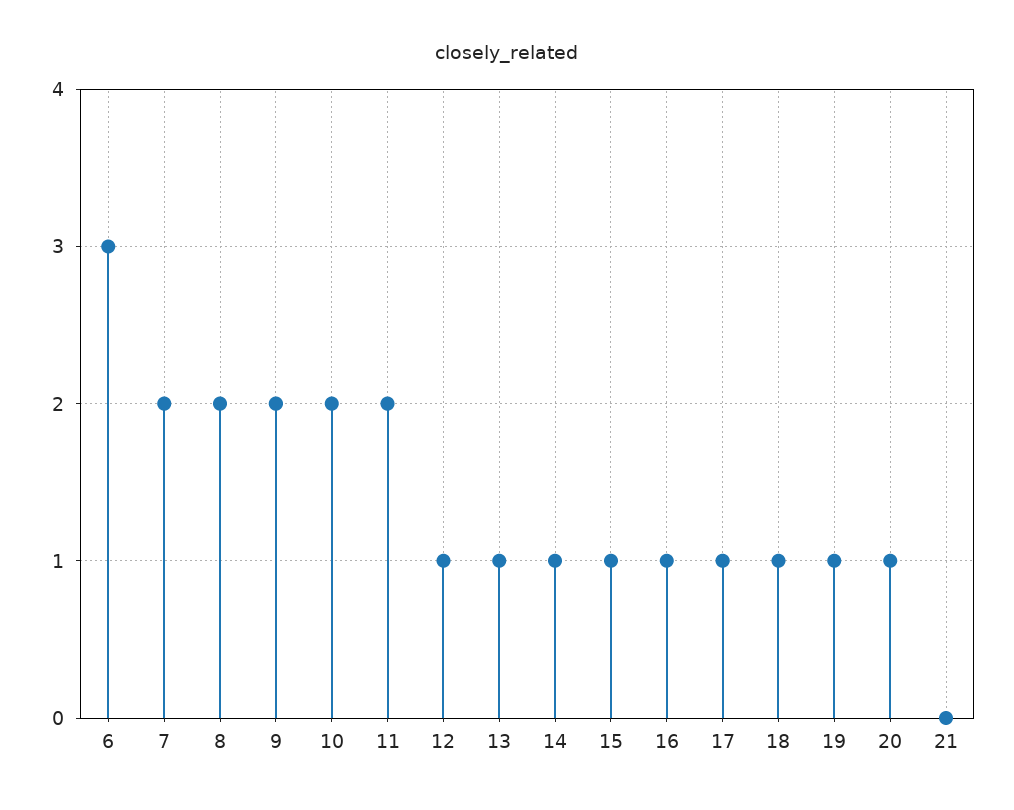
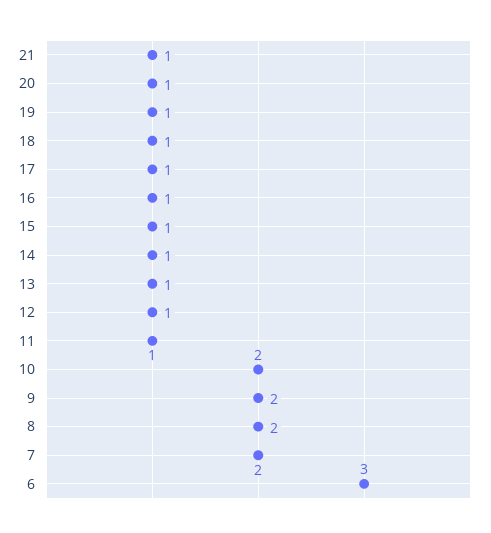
11: 2 -> 1
21: 0 -> 1

